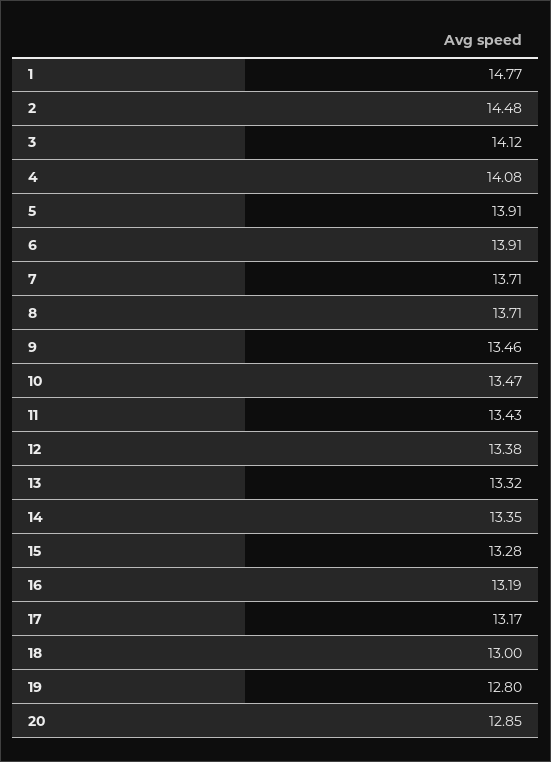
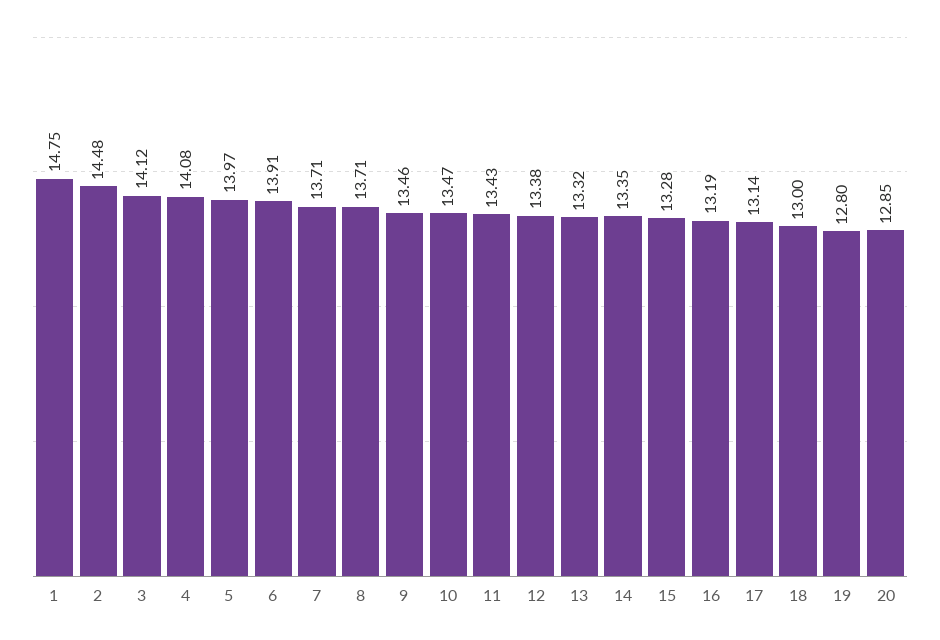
1: 14.77 -> 14.75
5: 13.91 -> 13.97
17: 13.17 -> 13.14

